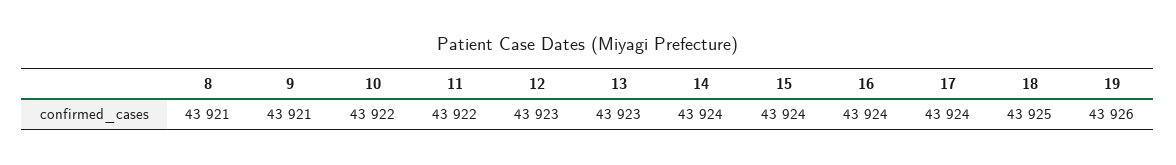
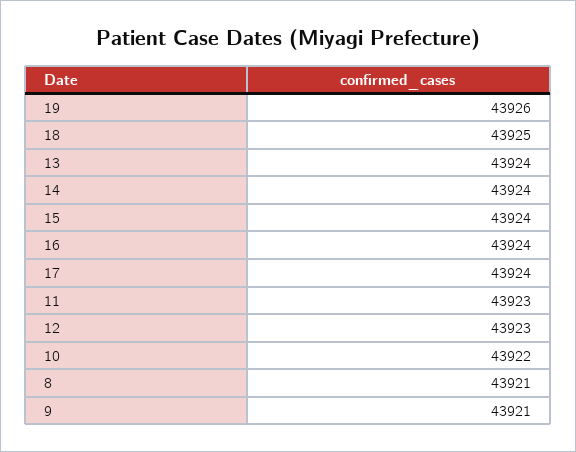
11: 43922 -> 43923
13: 43923 -> 43924

